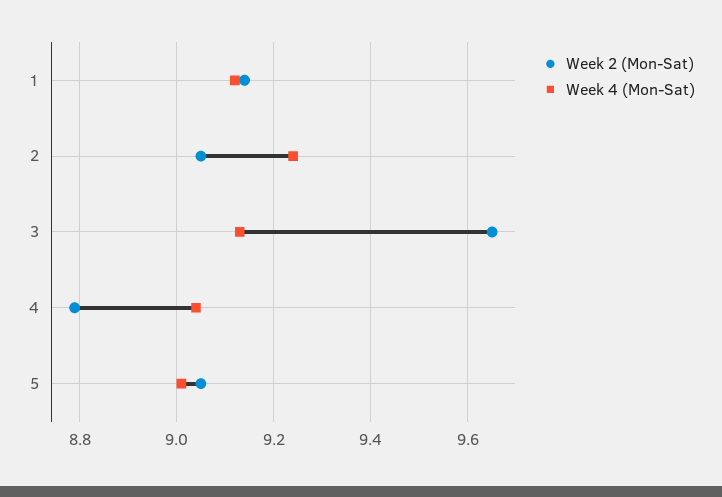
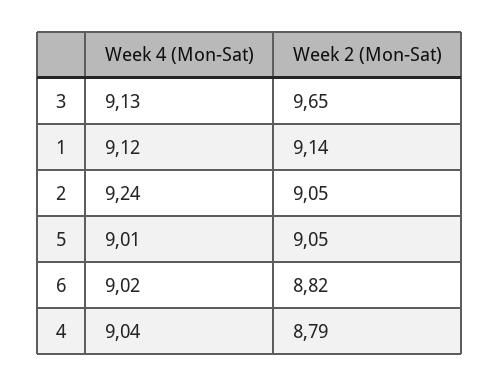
Week 4 (Mon-Sat), 6: none -> 9.02
Week 2 (Mon-Sat), 6: none -> 8.82

